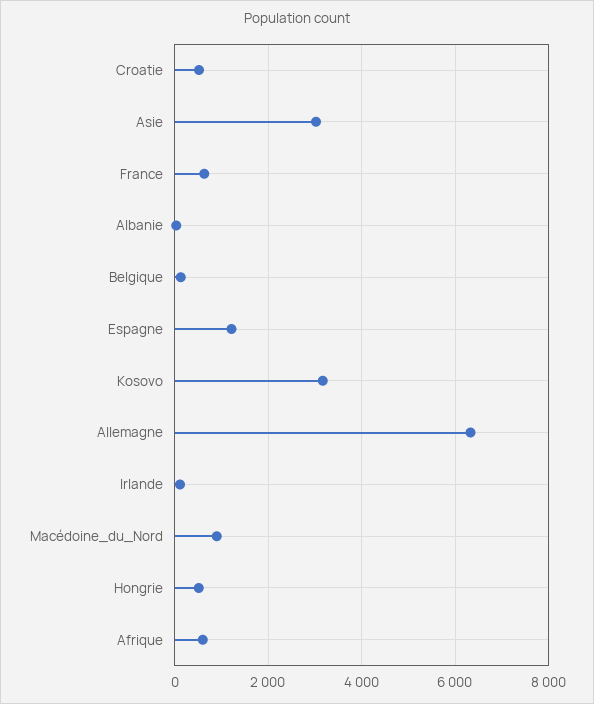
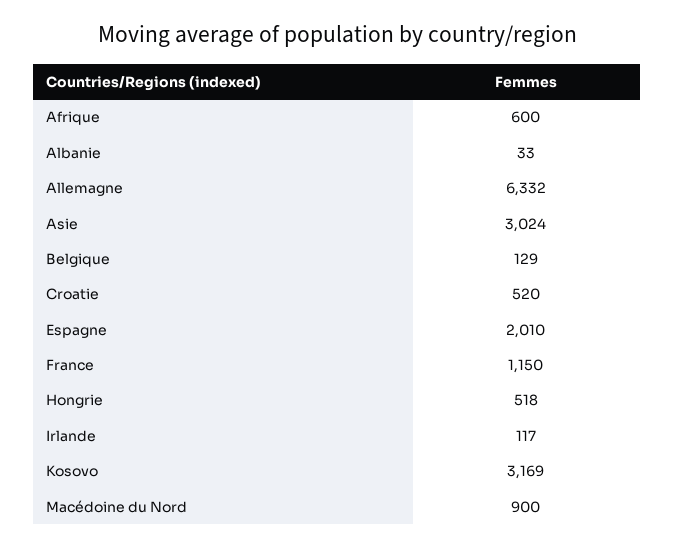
France: 600 -> 1150
Espagne: 1200 -> 2010

